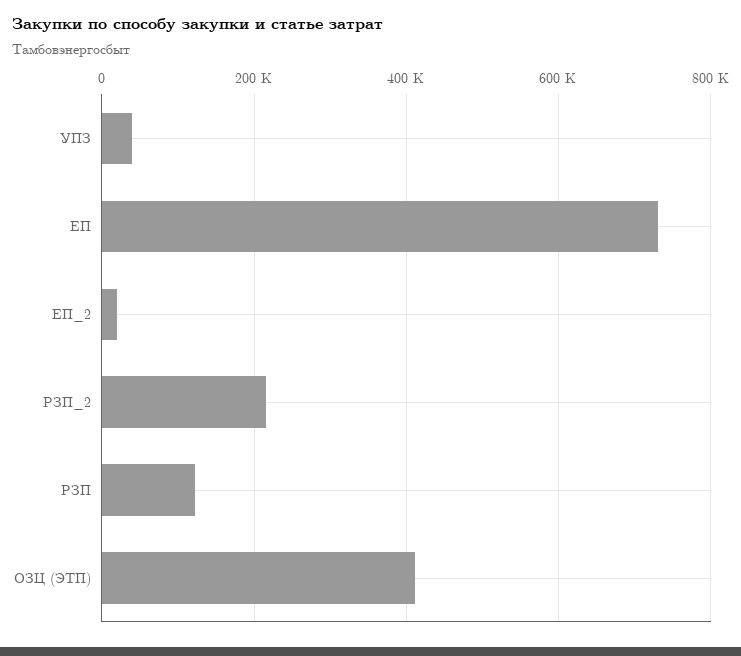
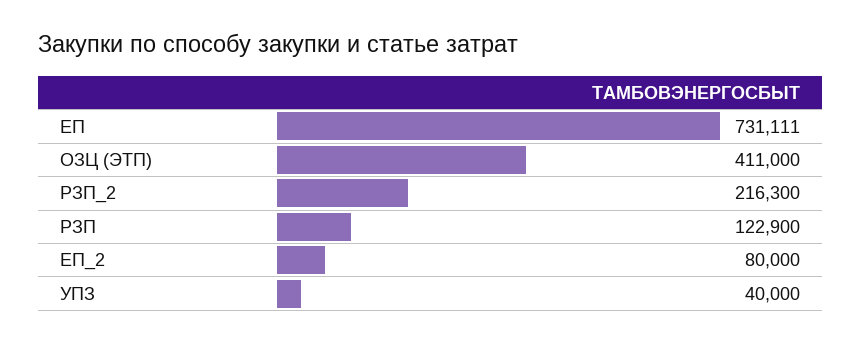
ЕП_2: 20000 -> 80000

